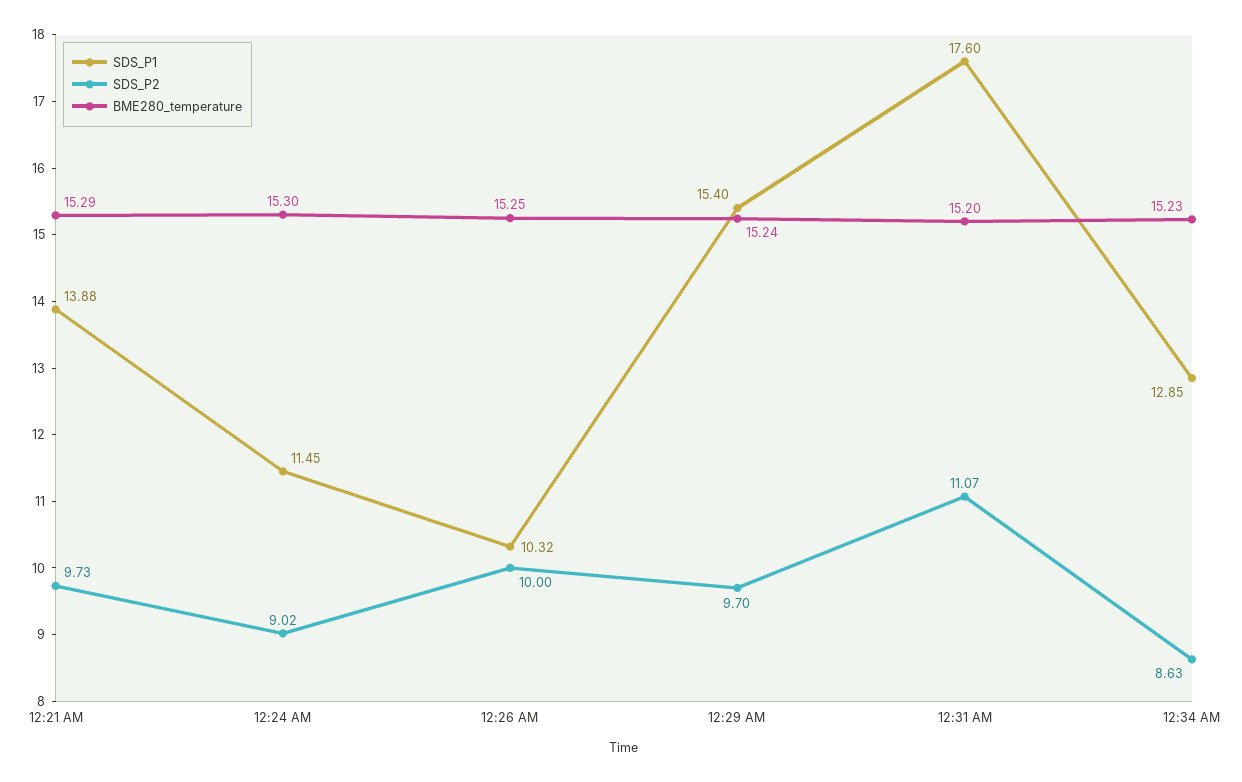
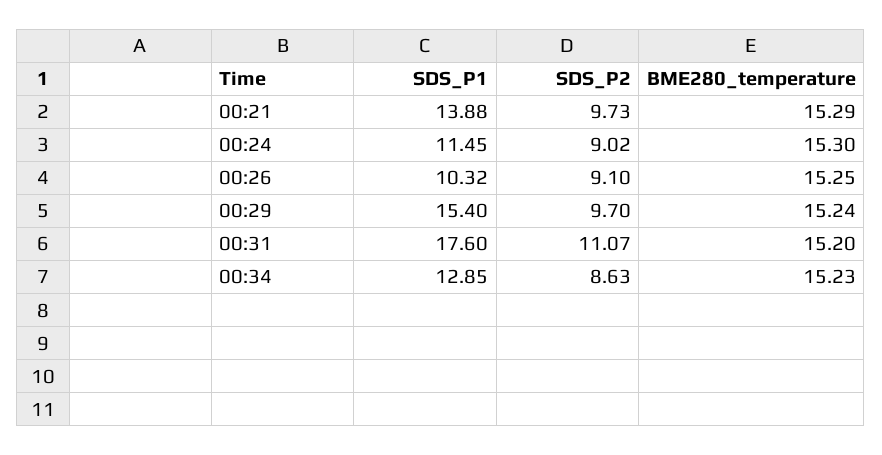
SDS_P2, 12:26 AM: 10 -> 9.1

